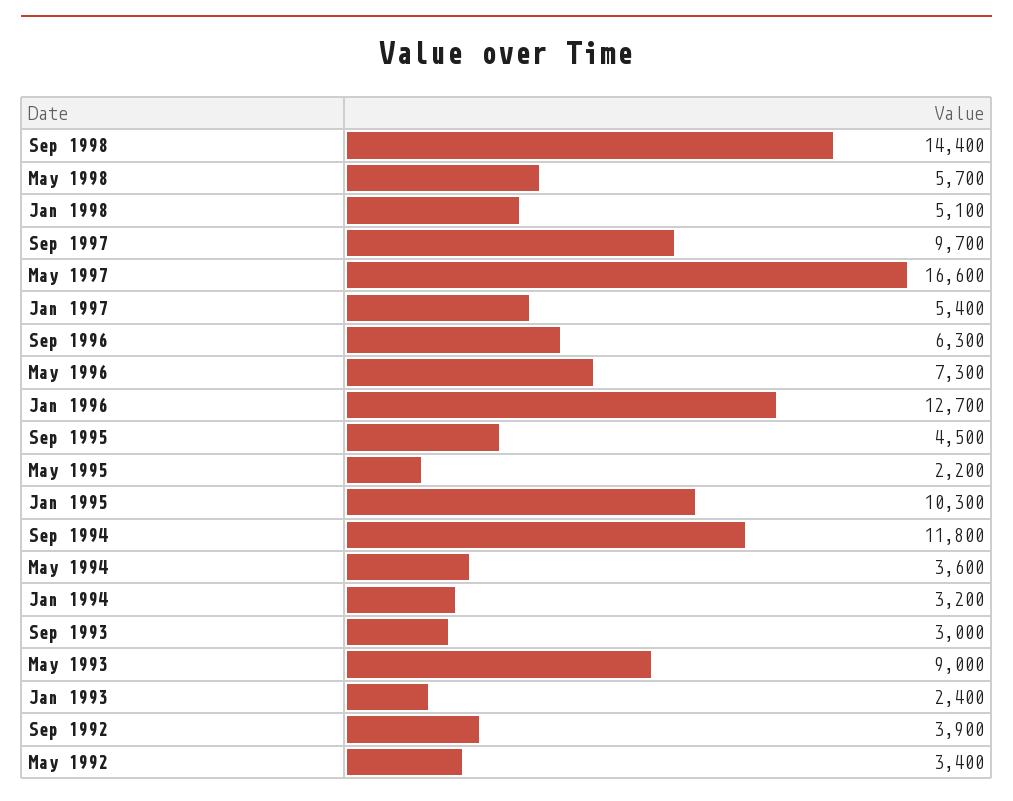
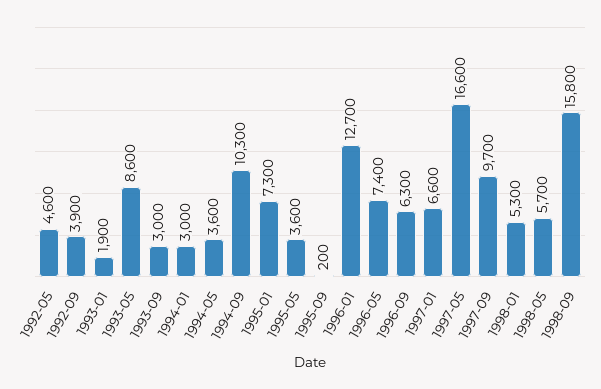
Sep 1998: 14400 -> 15800
Jan 1998: 5100 -> 5300
Jan 1997: 5400 -> 6600
May 1996: 7300 -> 7400
Sep 1995: 4500 -> 200
May 1995: 2200 -> 3600
Jan 1995: 10300 -> 7300
Sep 1994: 11800 -> 10300
Jan 1994: 3200 -> 3000
May 1993: 9000 -> 8600
Jan 1993: 2400 -> 1900
May 1992: 3400 -> 4600

